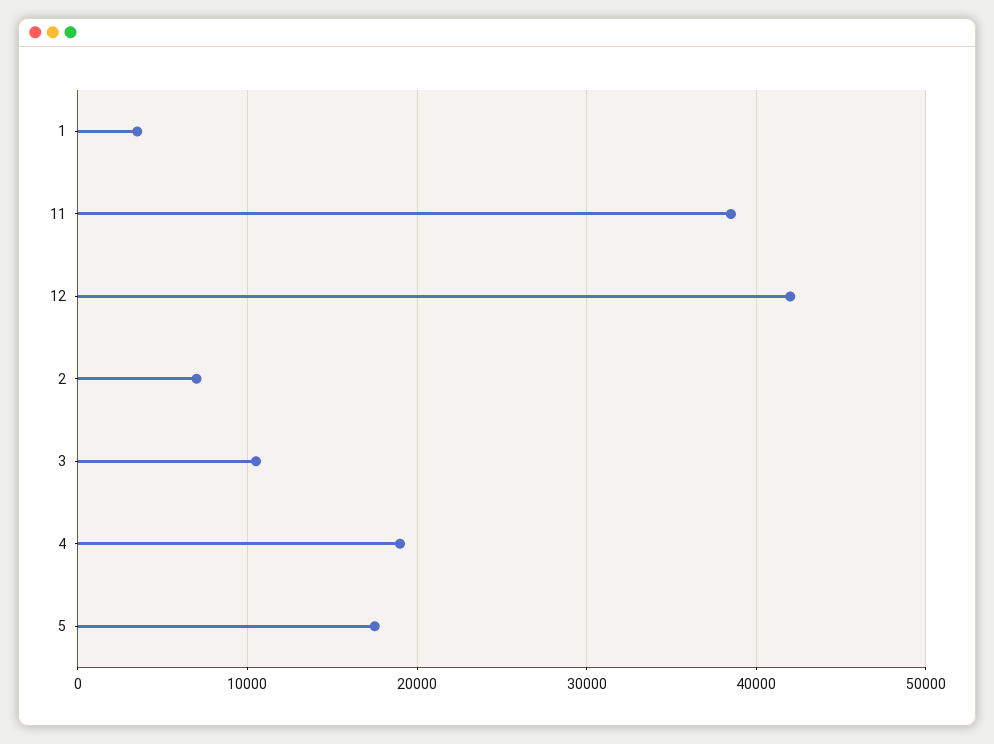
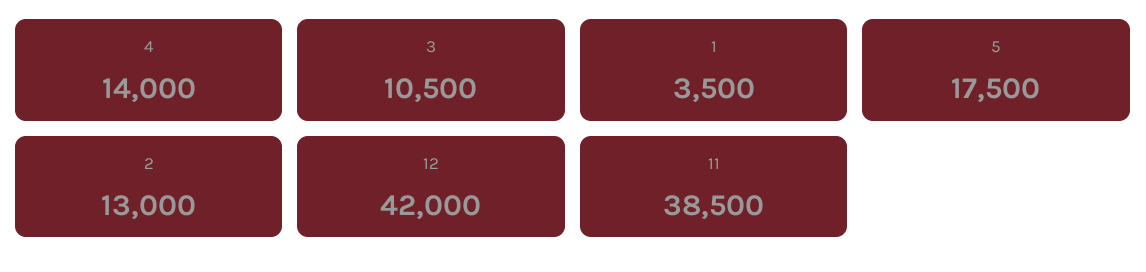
2: 7000 -> 13000
4: 19000 -> 14000

